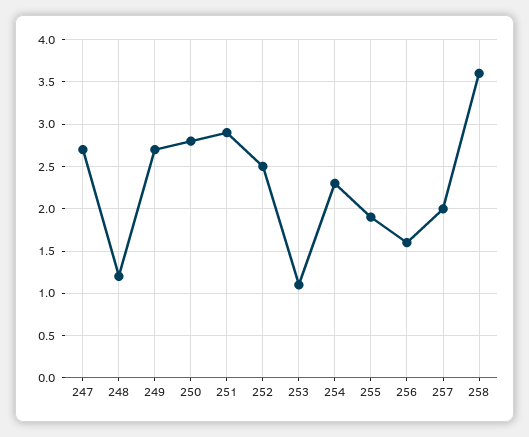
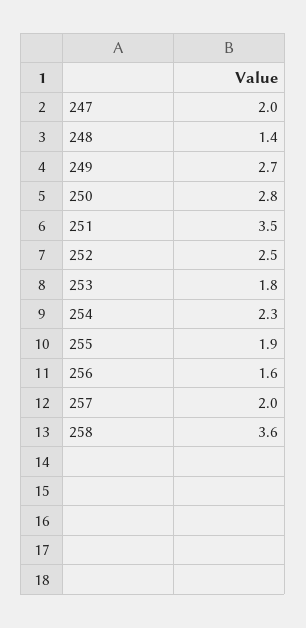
247: 2.7 -> 2
248: 1.2 -> 1.4
251: 2.9 -> 3.5
253: 1.1 -> 1.8

